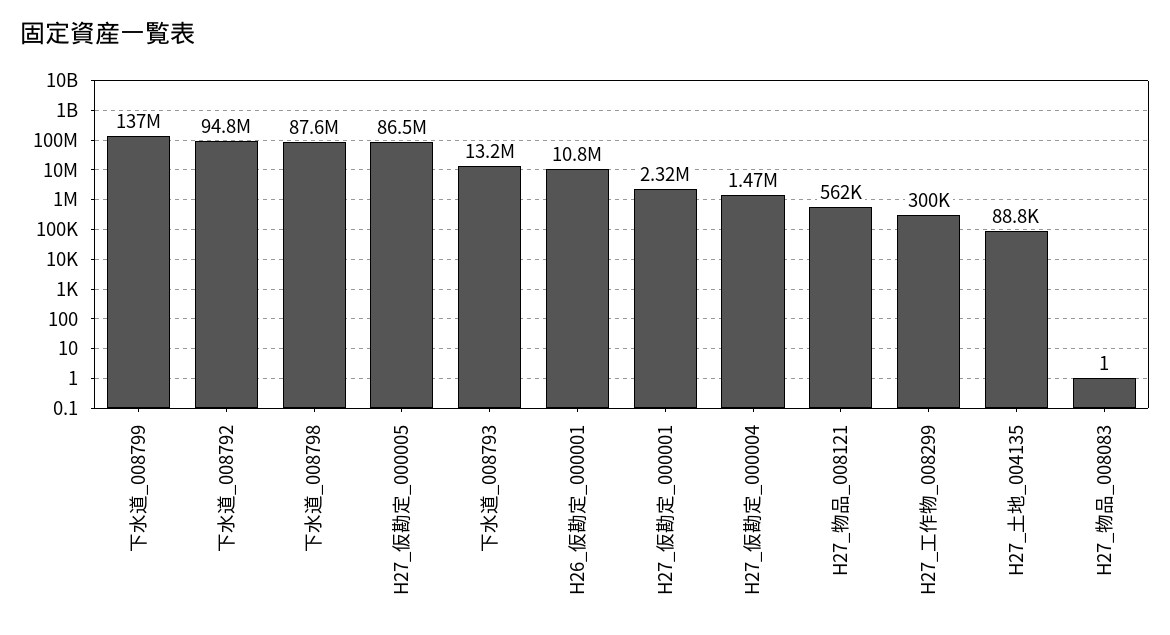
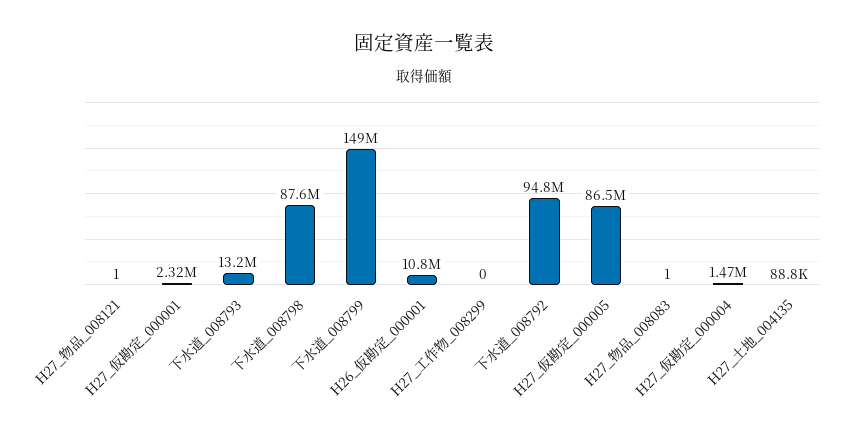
下水道_008799: 137000000 -> 149000000
H27_物品_008121: 562000 -> 1
H27_工作物_008299: 300000 -> 0

